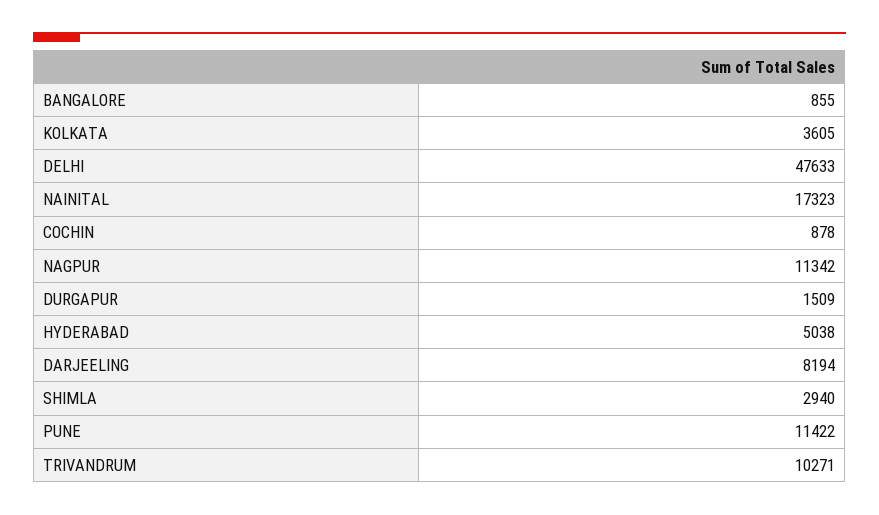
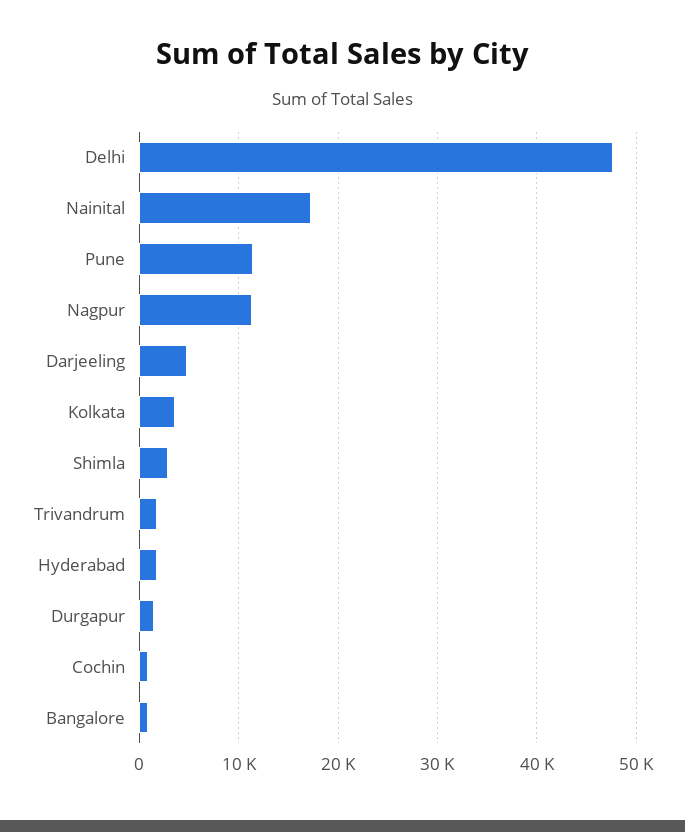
HYDERABAD: 5038 -> 2000
DARJEELING: 8194 -> 5000
TRIVANDRUM: 10271 -> 2000

